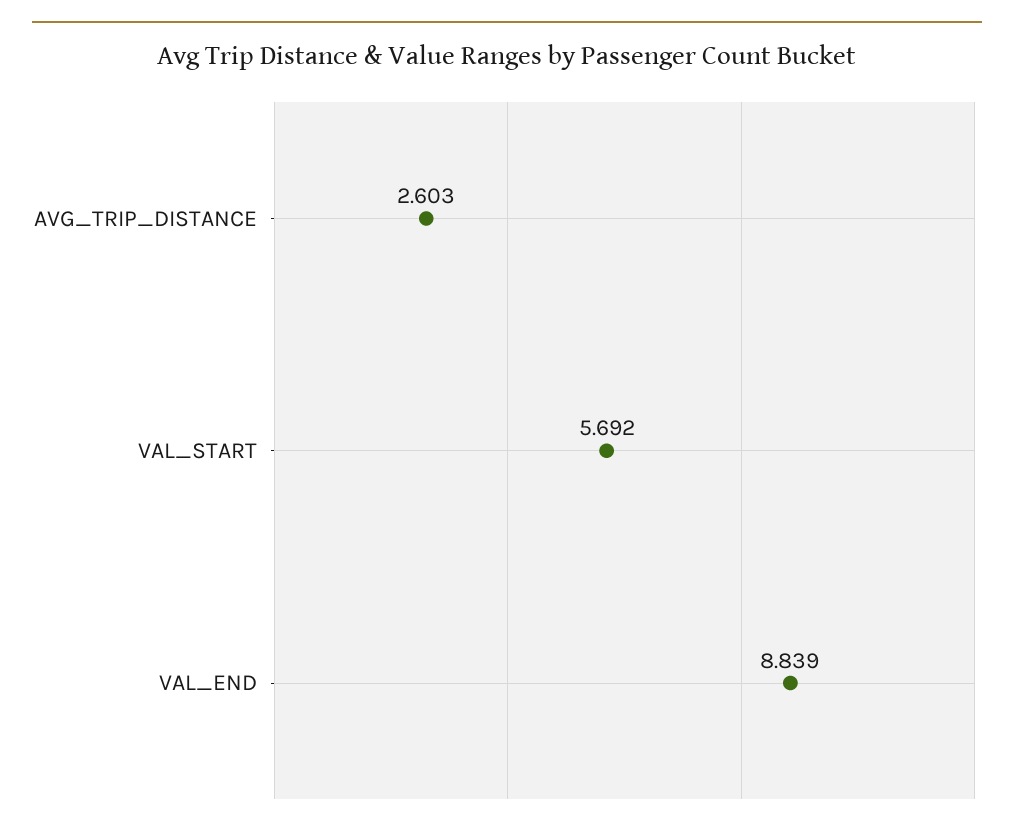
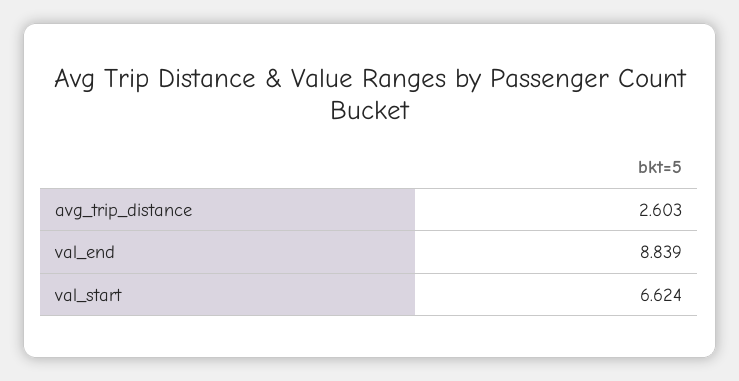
VAL_START: 5.692 -> 6.624

